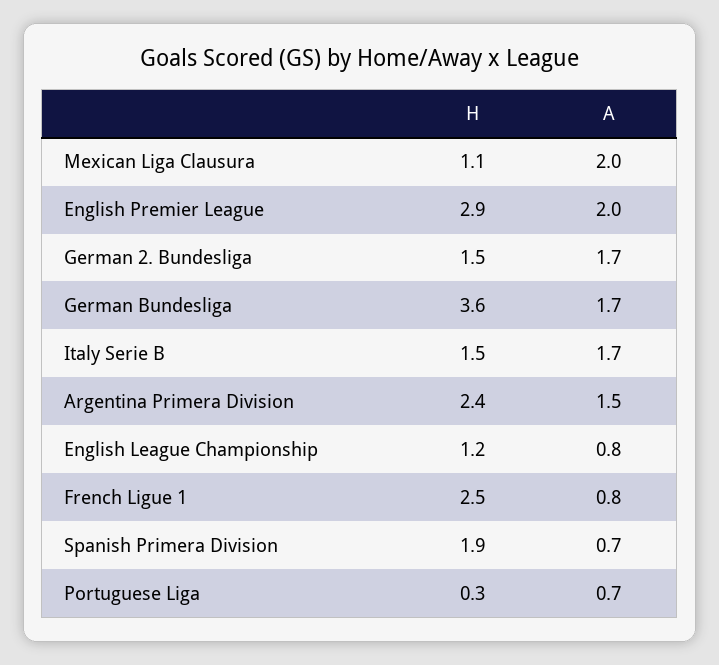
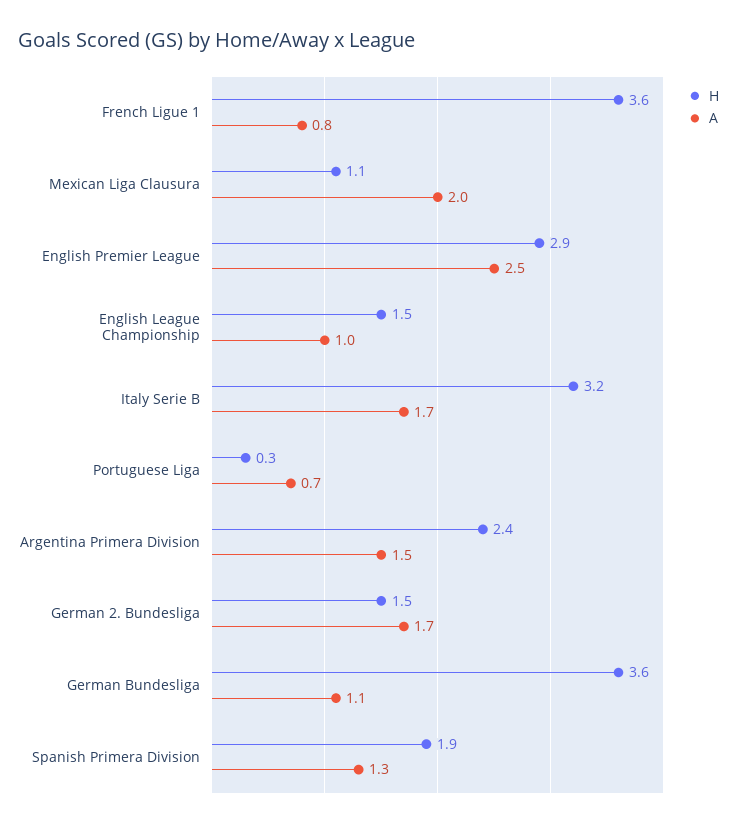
A, English Premier League: 2 -> 2.5
A, German Bundesliga: 1.7 -> 1.1
H, Italy Serie B: 1.5 -> 3.2
H, English League Championship: 1.2 -> 1.5
A, English League Championship: 0.8 -> 1
H, French Ligue 1: 2.5 -> 3.6
A, Spanish Primera Division: 0.7 -> 1.3

